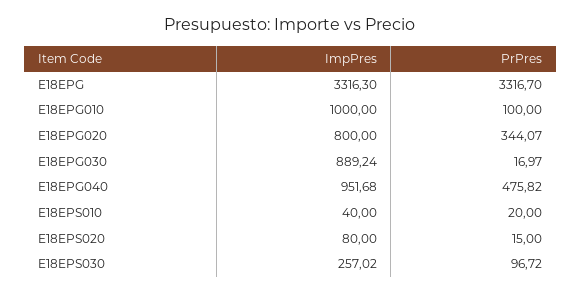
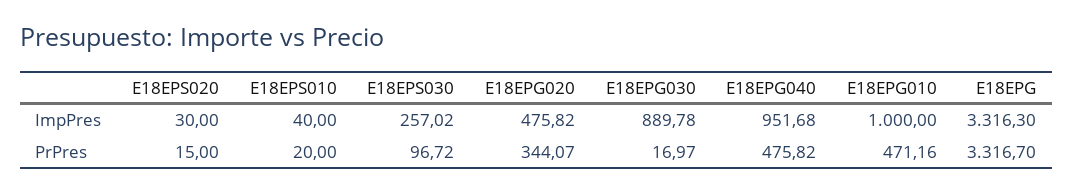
PrPres, E18EPG010: 100 -> 471.16
ImpPres, E18EPG020: 800 -> 475.82
ImpPres, E18EPG030: 889.24 -> 889.78
ImpPres, E18EPS020: 80 -> 30

